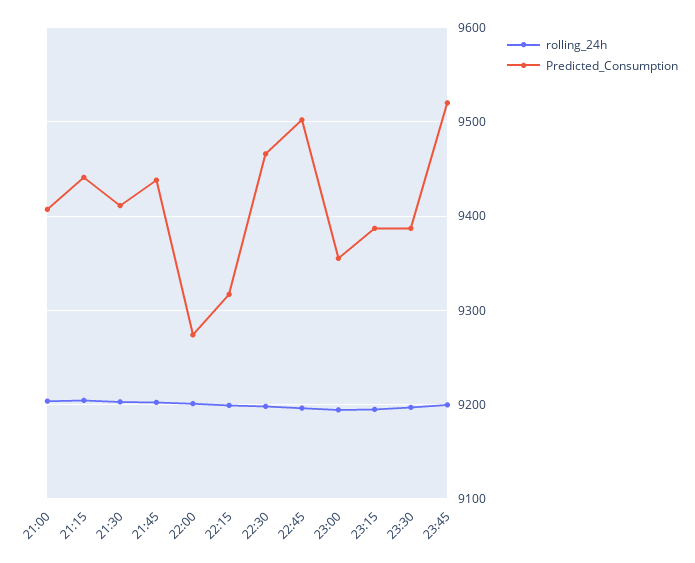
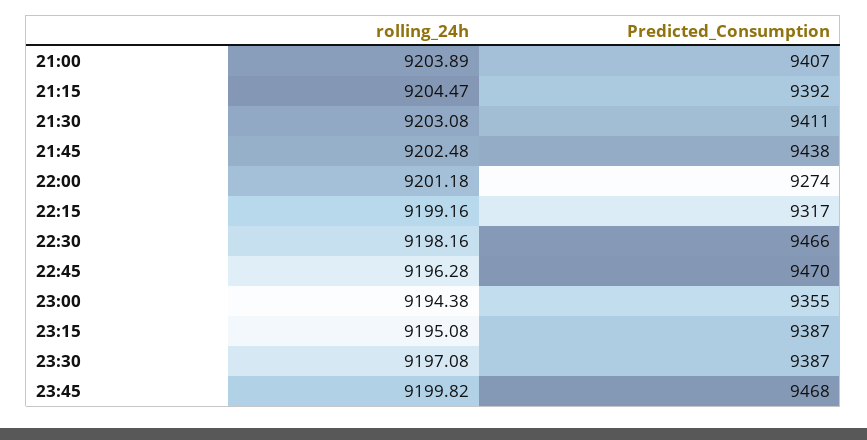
Predicted_Consumption, 21:15: 9440 -> 9392
Predicted_Consumption, 22:45: 9500 -> 9470
Predicted_Consumption, 23:45: 9520 -> 9468

